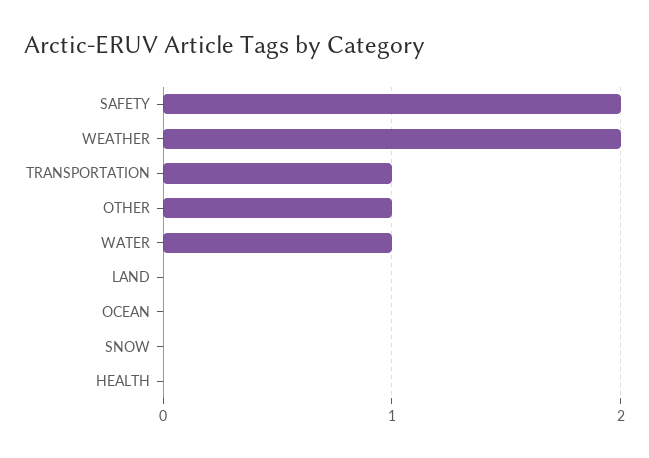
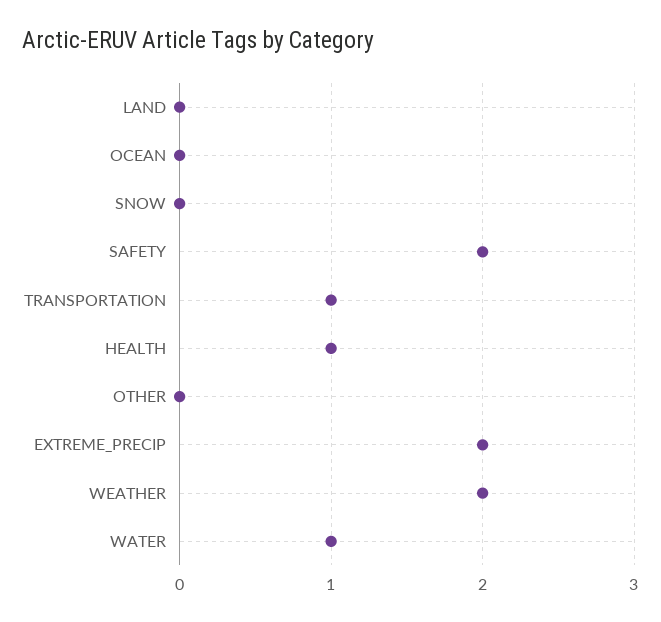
OTHER: 1 -> 0
HEALTH: 0 -> 1
EXTREME_PRECIP: none -> 2

